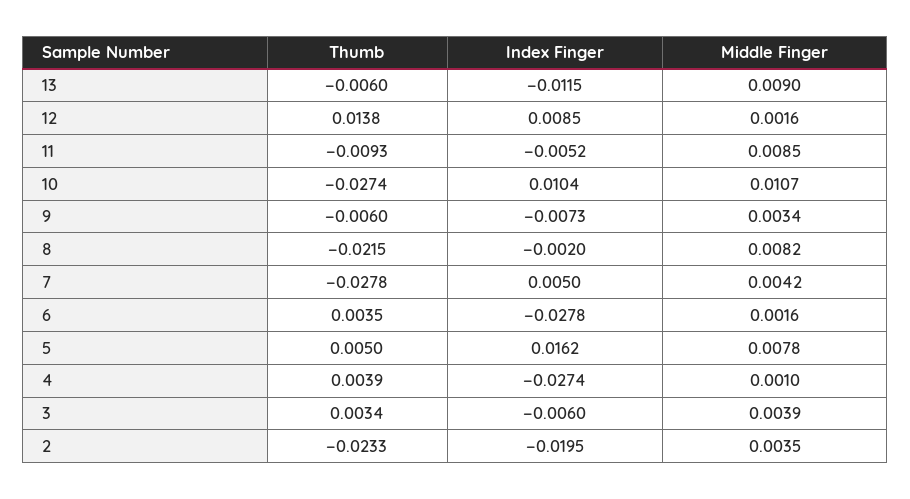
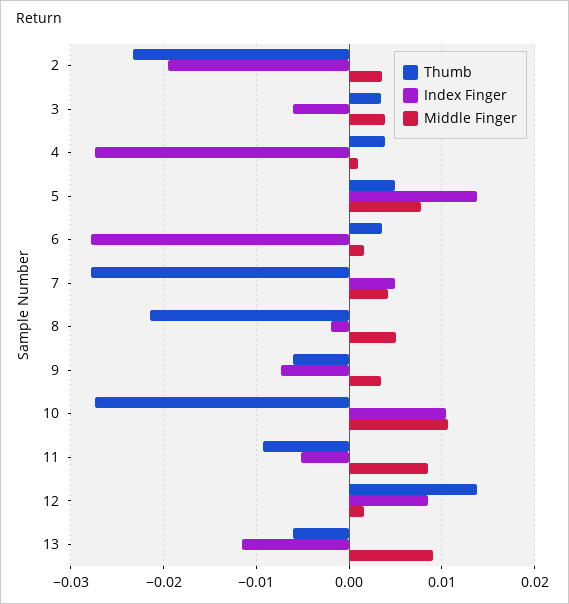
Middle Finger, 8: 0.0082 -> 0.005
Index Finger, 5: 0.0162 -> 0.014

